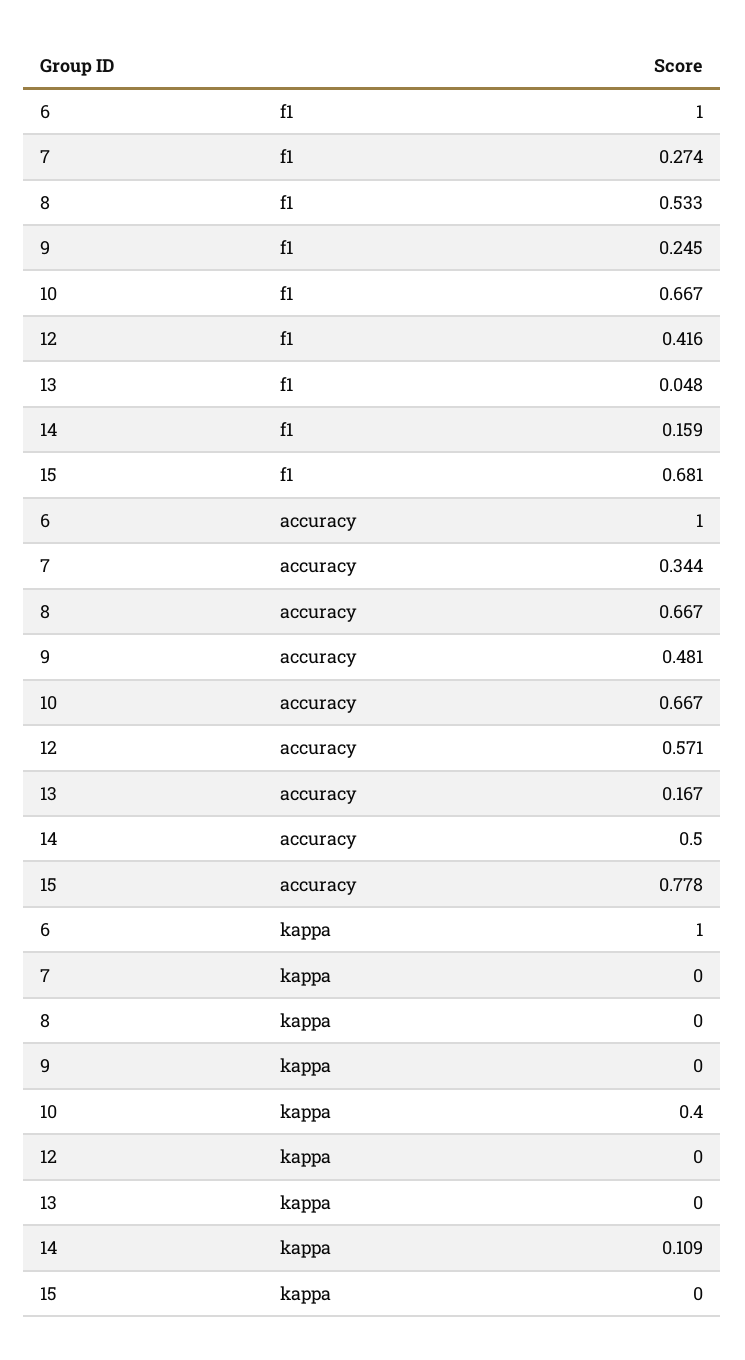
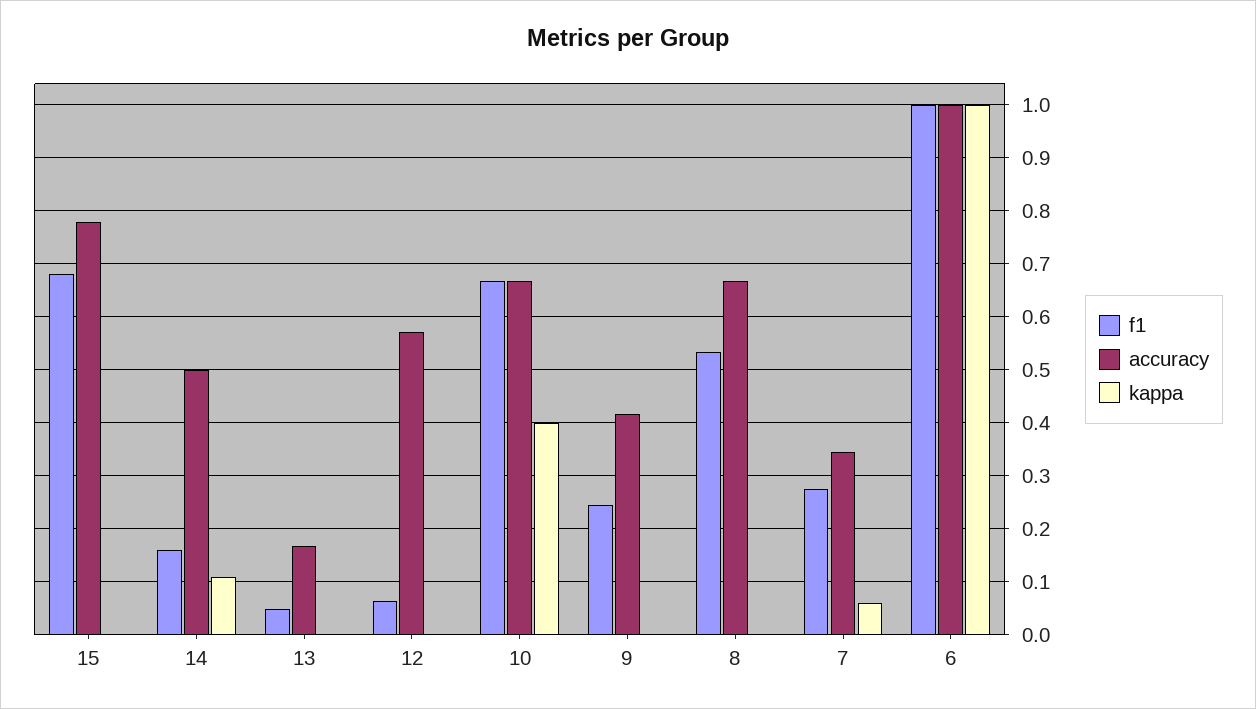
f1, 12: 0.416 -> 0.06
accuracy, 9: 0.481 -> 0.42
kappa, 7: 0 -> 0.06

